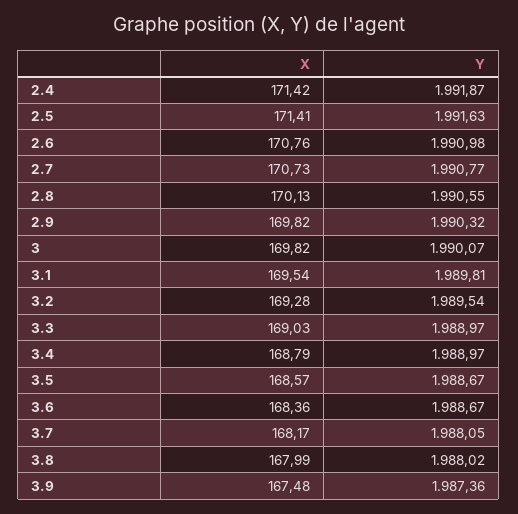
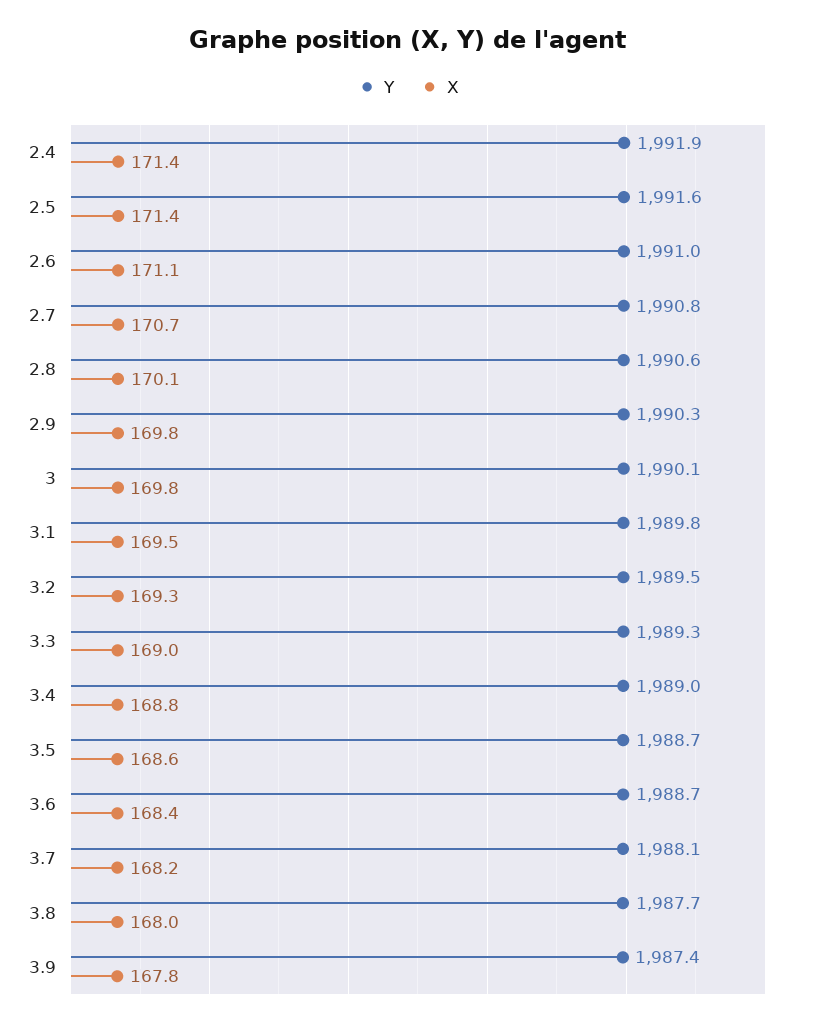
X, 2.6: 170.76 -> 171.1
Y, 3.3: 1988.97 -> 1989.3
Y, 3.8: 1988.02 -> 1987.7
X, 3.9: 167.48 -> 167.8

